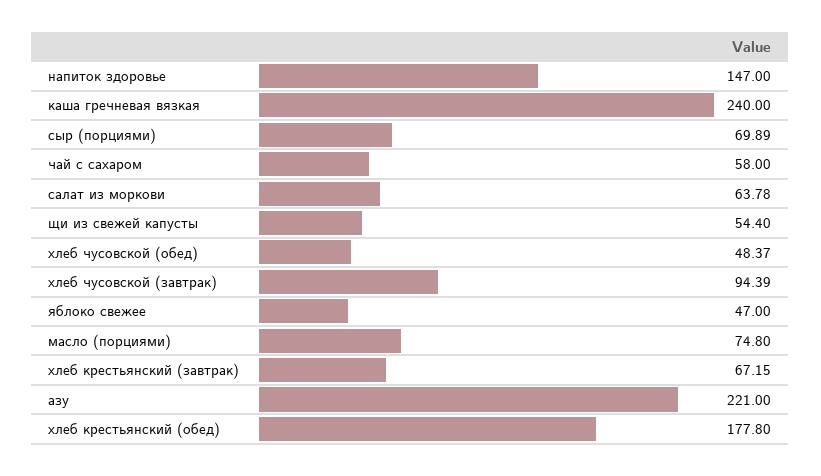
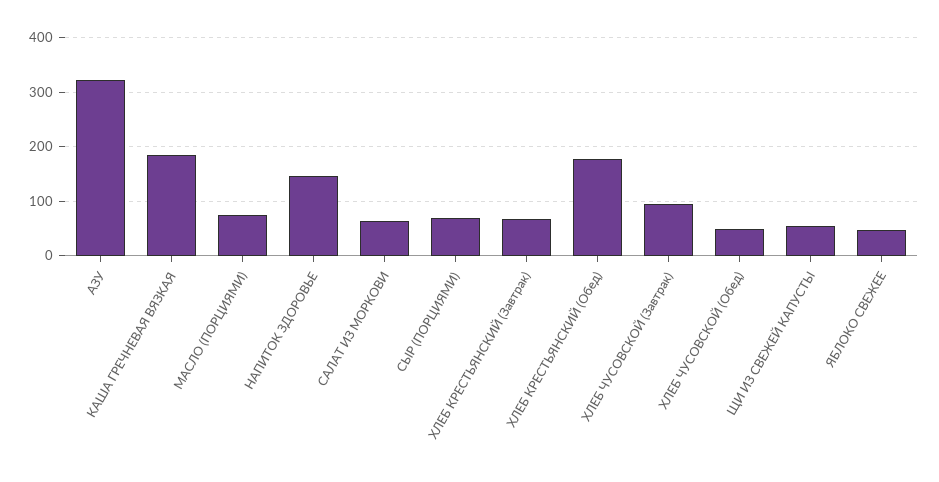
каша гречневая вязкая: 240 -> 180
чай с сахаром: 58 -> none
азу: 221 -> 320

